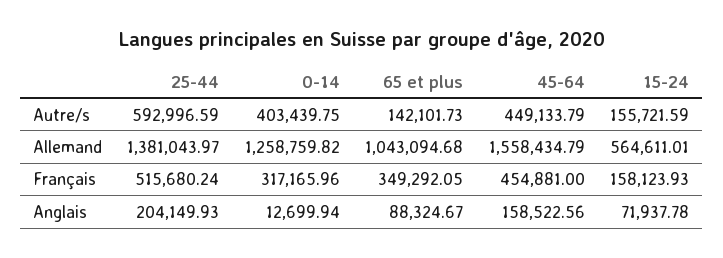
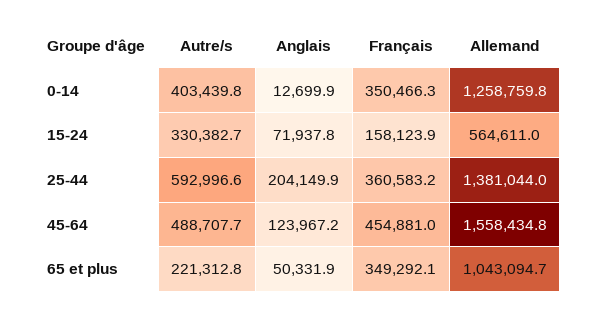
65 et plus, Autre/s: 142101.73 -> 221312.8
45-64, Autre/s: 449133.79 -> 488707.7
15-24, Autre/s: 155721.59 -> 330382.7
25-44, Français: 515680.24 -> 360583.2
0-14, Français: 317165.96 -> 350466.3
65 et plus, Anglais: 88324.67 -> 50331.9
45-64, Anglais: 158522.56 -> 123967.2

